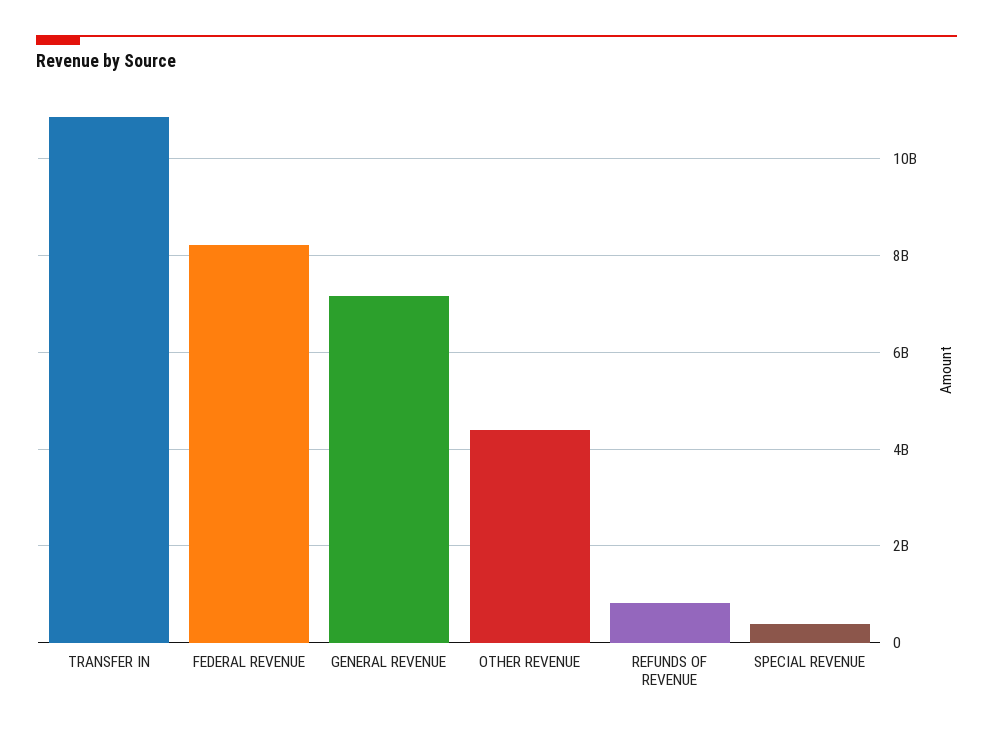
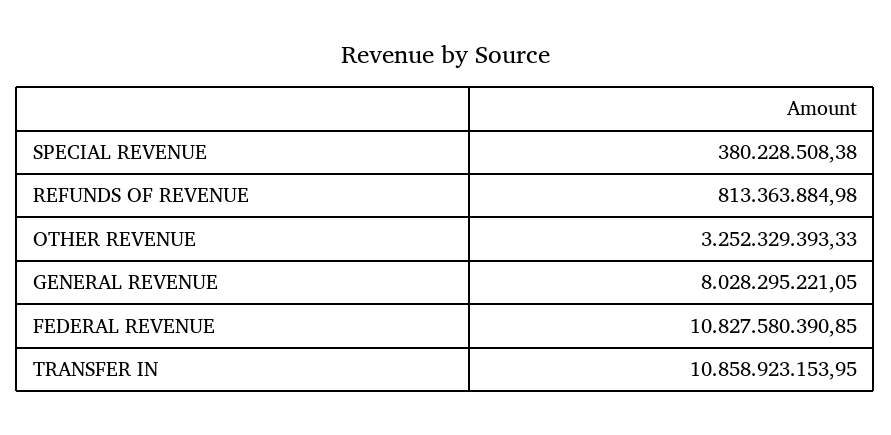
FEDERAL REVENUE: 8200000000 -> 10827580390.85
GENERAL REVENUE: 7200000000 -> 8028295221.05
OTHER REVENUE: 4400000000 -> 3252329393.33

